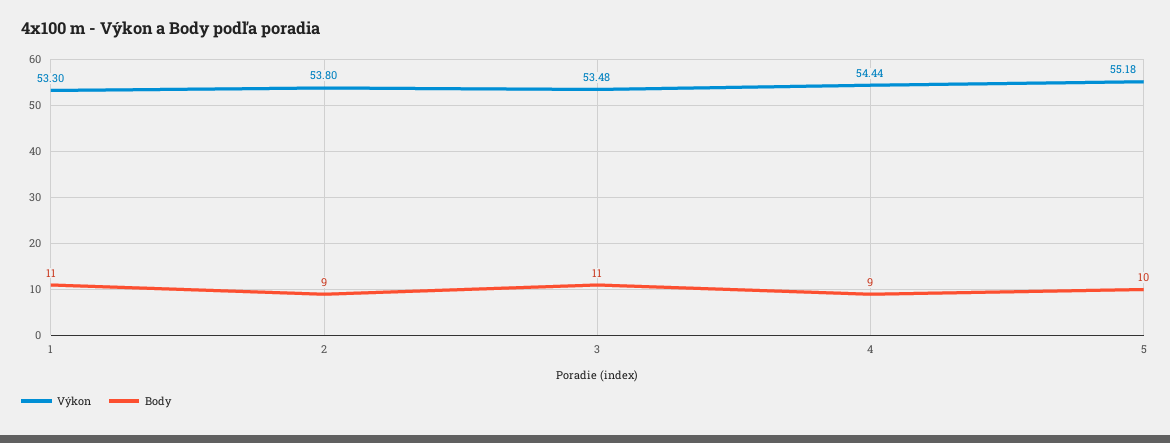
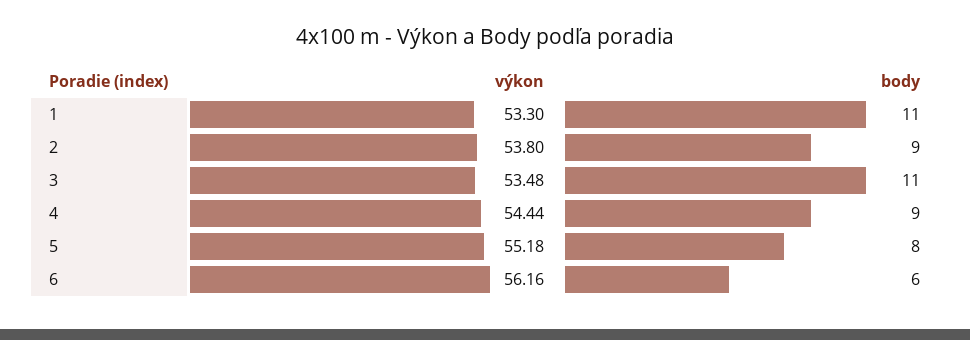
Body, 5: 10 -> 8
Výkon, 6: none -> 56.16
Body, 6: none -> 6

